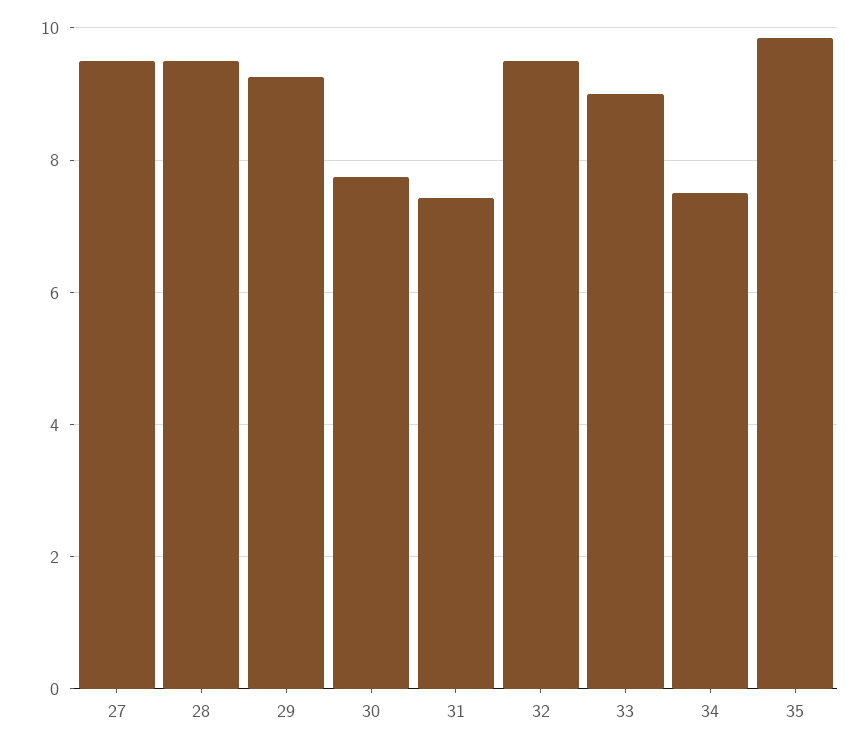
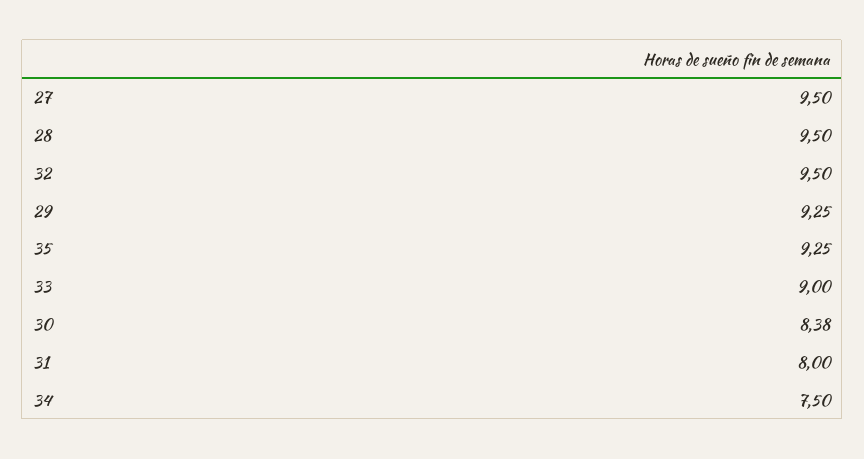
30: 7.8 -> 8.38
31: 7.4 -> 8
35: 9.8 -> 9.25

